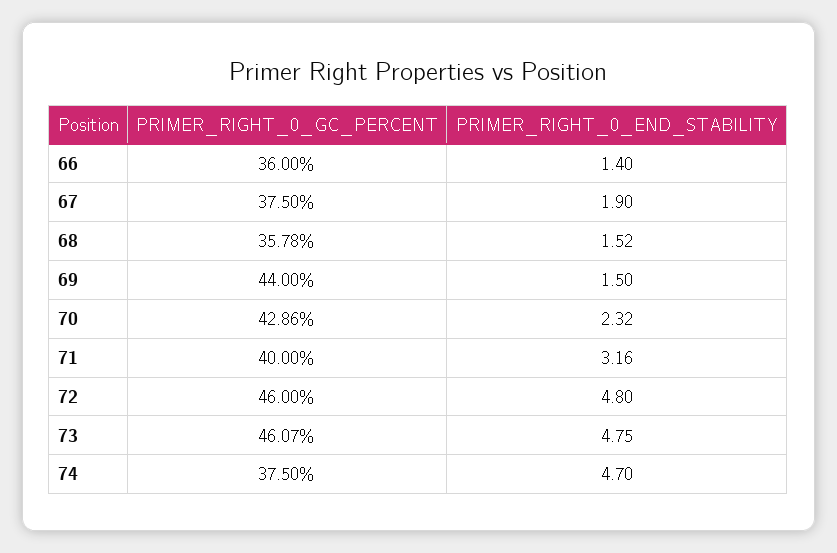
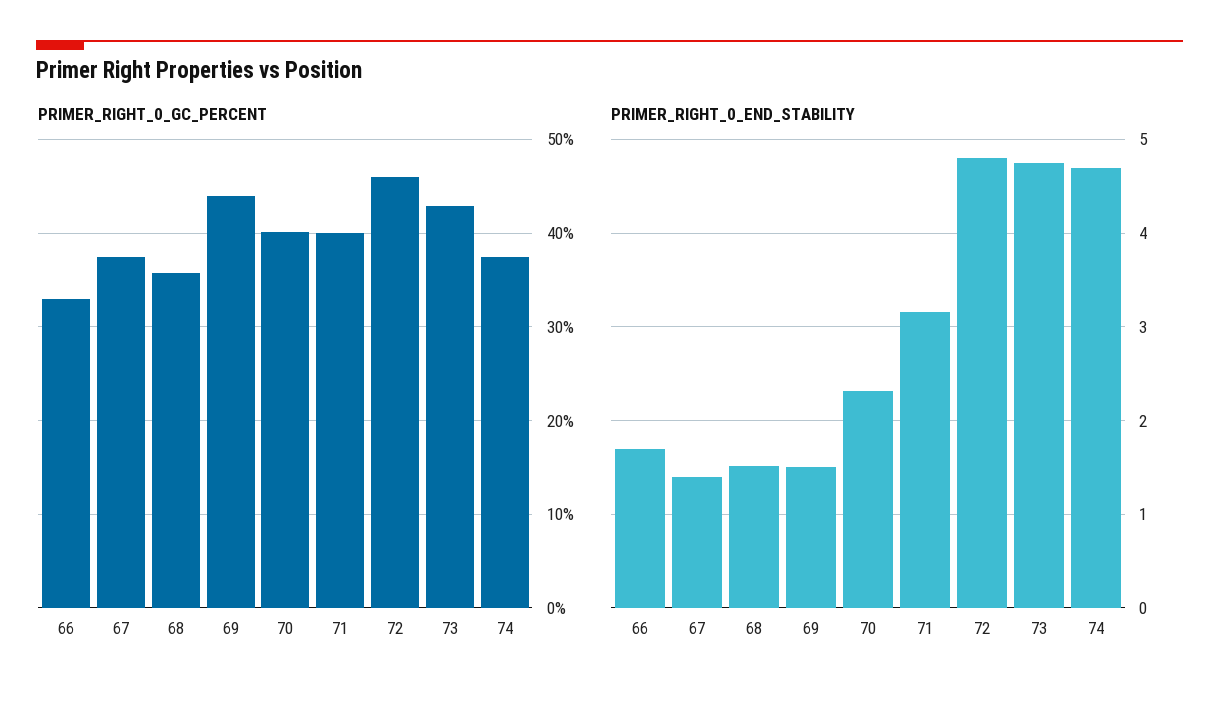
PRIMER_RIGHT_0_GC_PERCENT, 66: 36 -> 33
PRIMER_RIGHT_0_END_STABILITY, 66: 1.4 -> 1.7
PRIMER_RIGHT_0_END_STABILITY, 67: 1.9 -> 1.4
PRIMER_RIGHT_0_GC_PERCENT, 70: 42.86 -> 40
PRIMER_RIGHT_0_GC_PERCENT, 73: 46.07 -> 43

